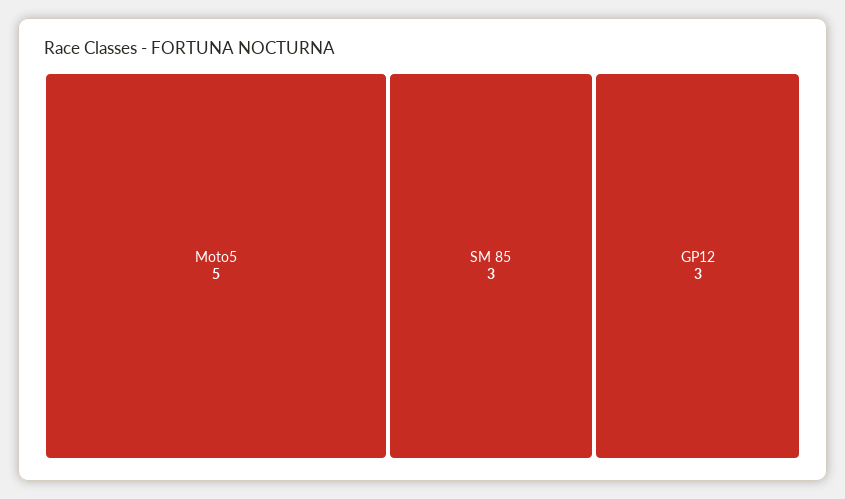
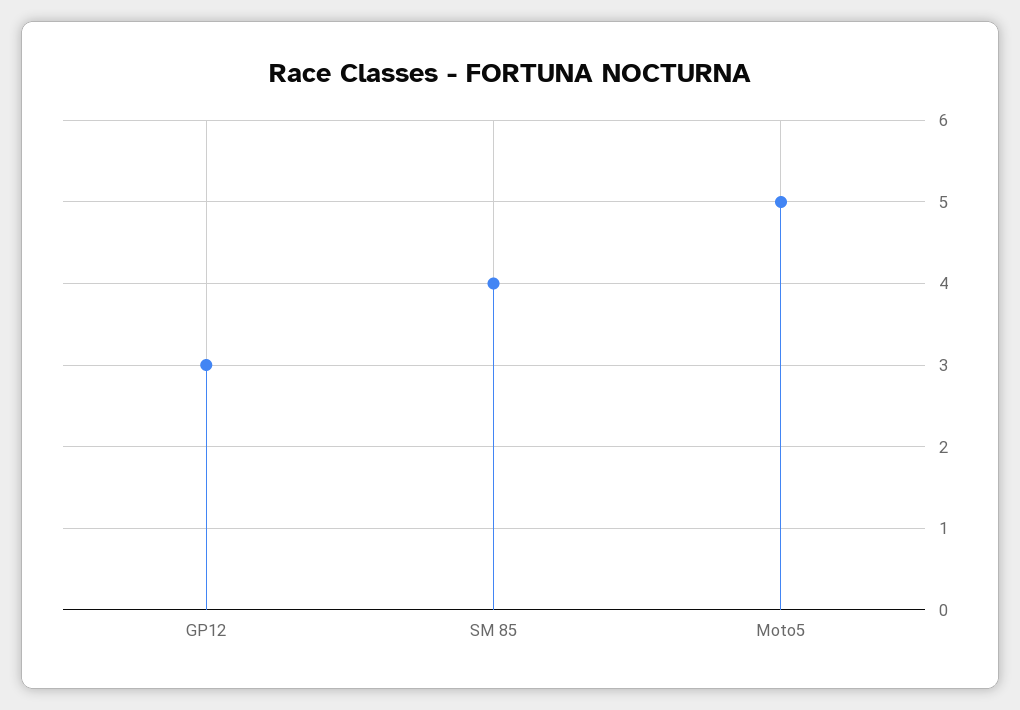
SM 85: 3 -> 4

